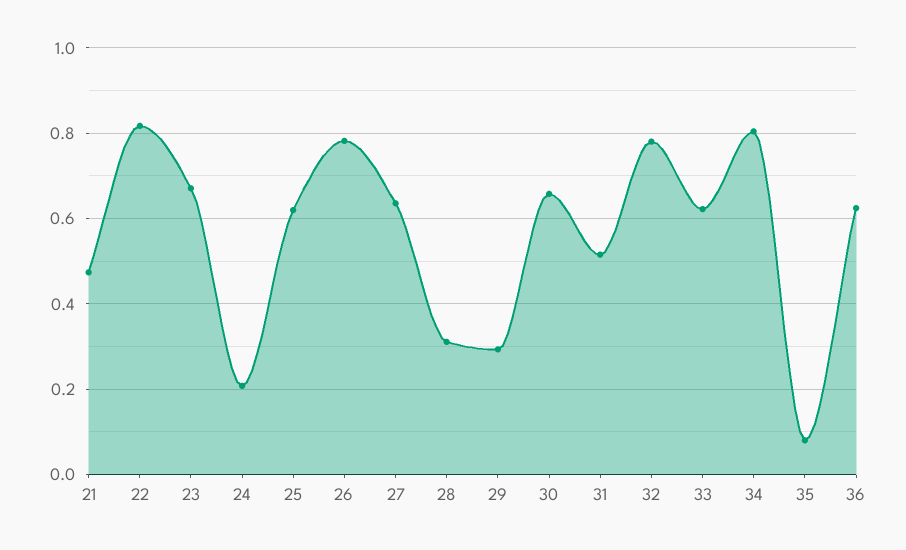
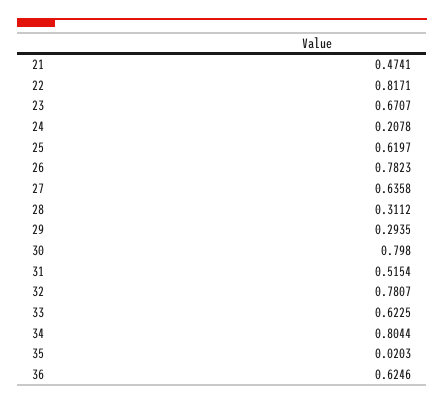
30: 0.66 -> 0.798
35: 0.08 -> 0.0203

